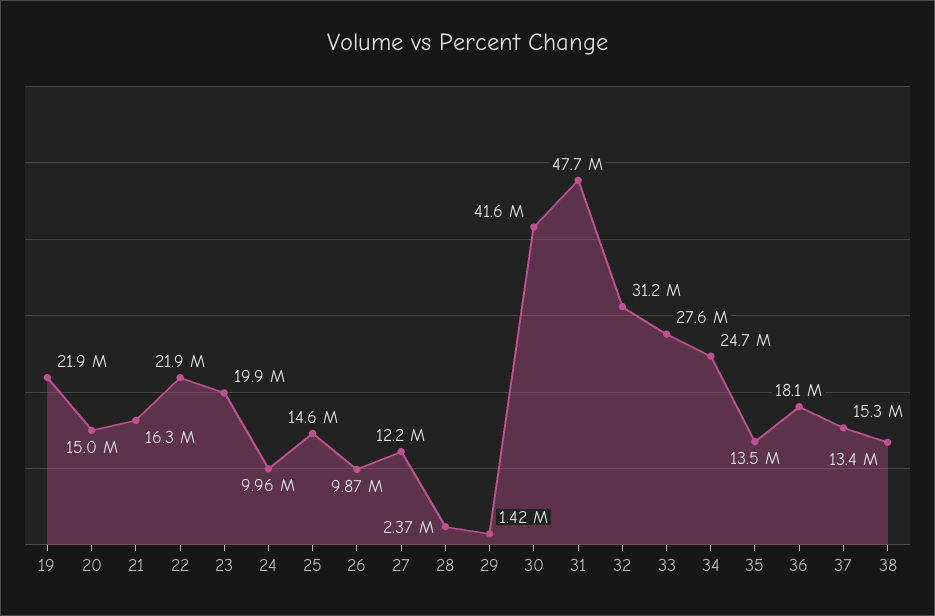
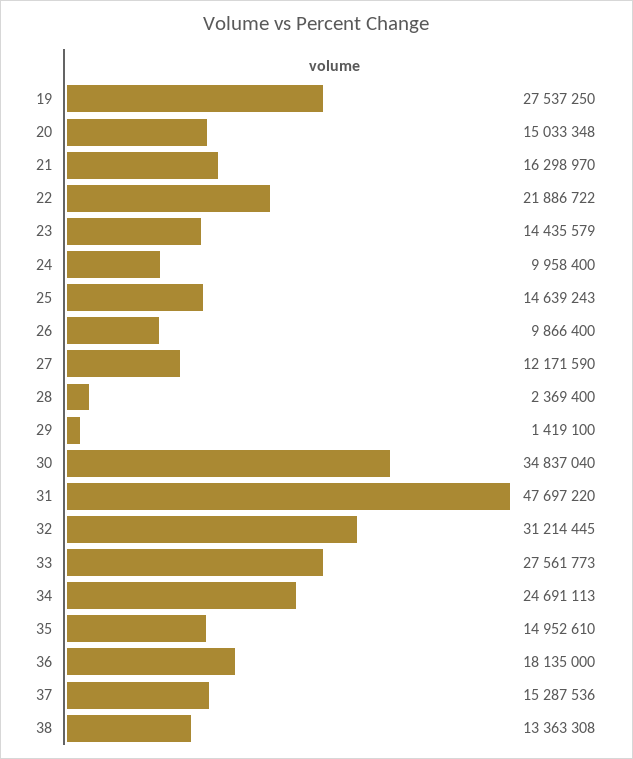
19: 21900000 -> 27537250
23: 19900000 -> 14435579
30: 41600000 -> 34837040
35: 13500000 -> 14952610

